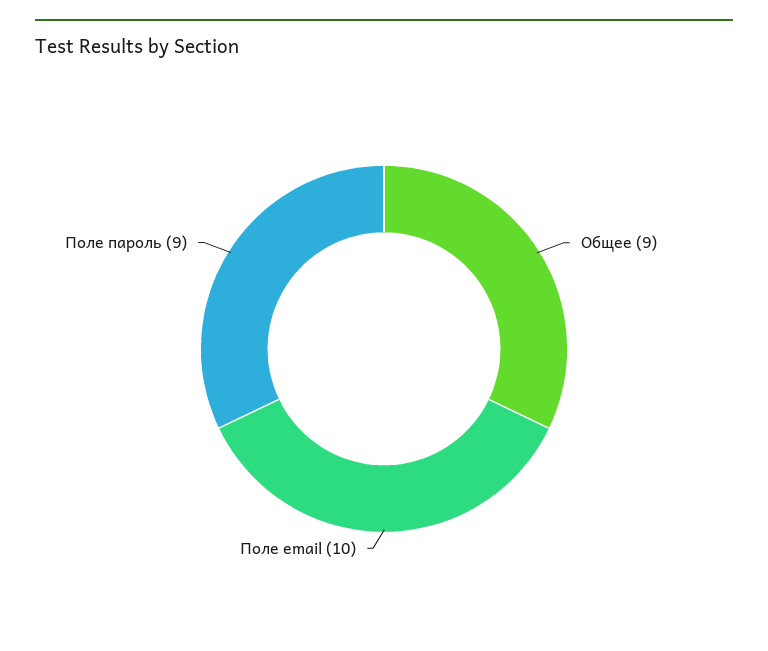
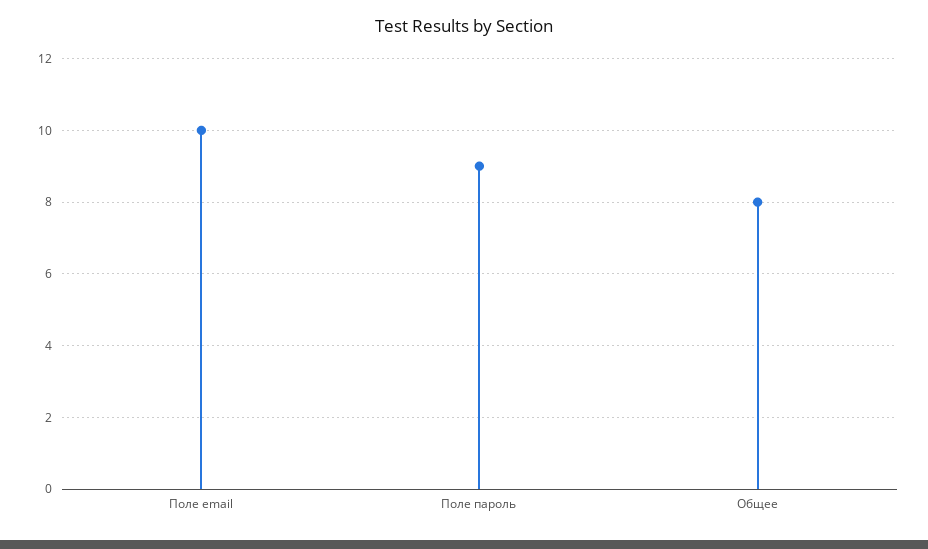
Общее: 9 -> 8

